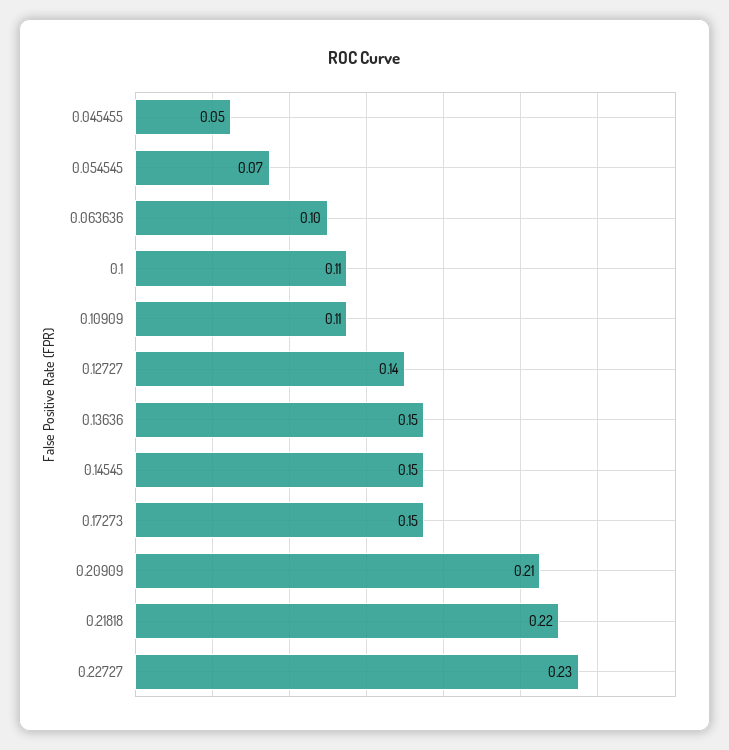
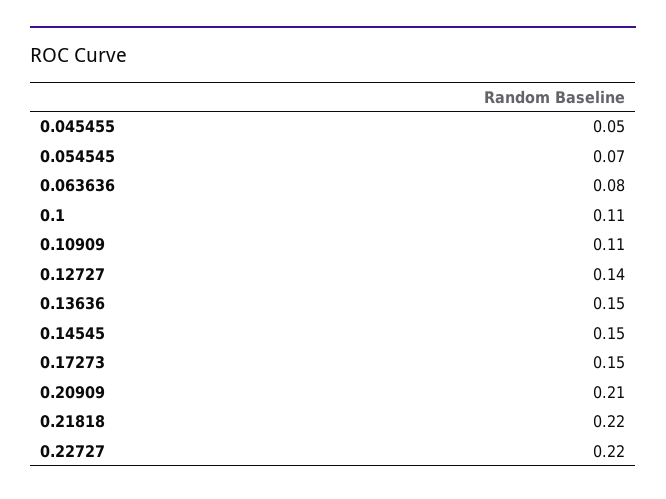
0.063636: 0.1 -> 0.08
0.22727: 0.23 -> 0.22

